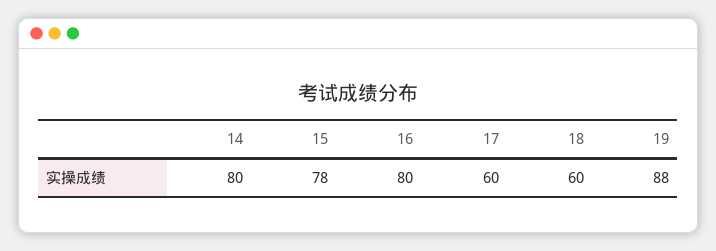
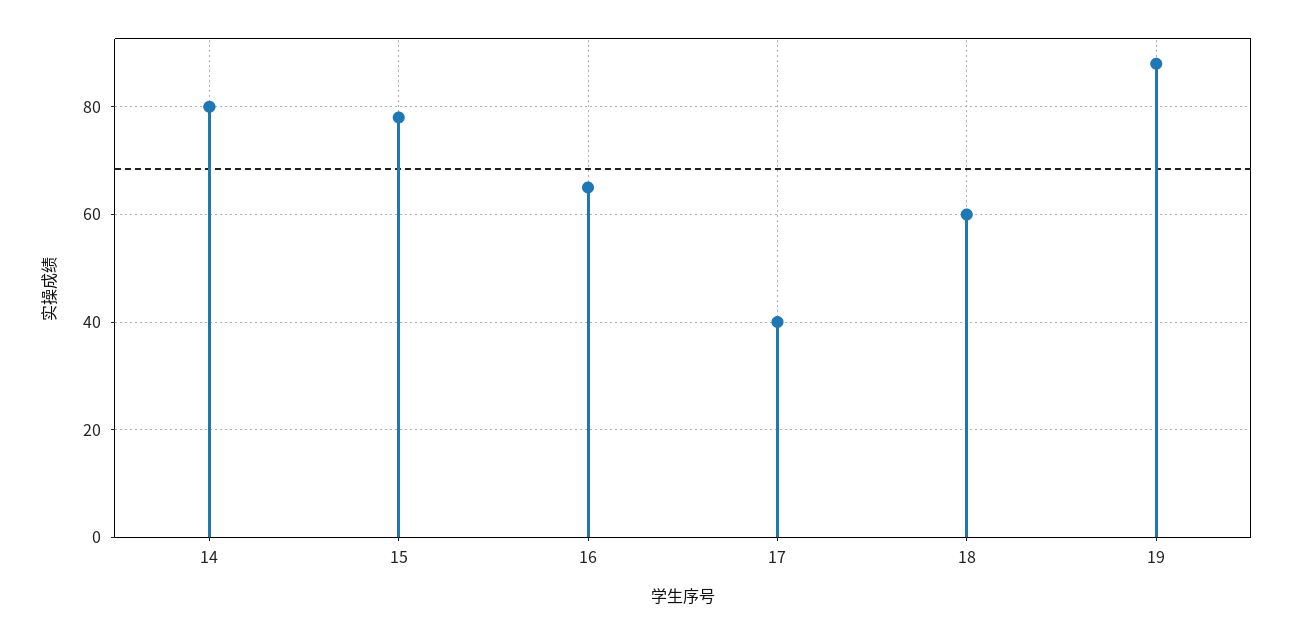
16: 80 -> 65
17: 60 -> 40

